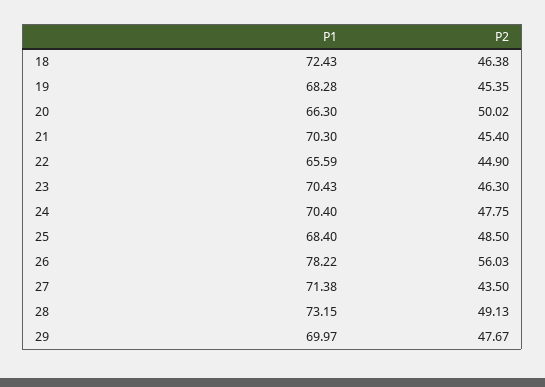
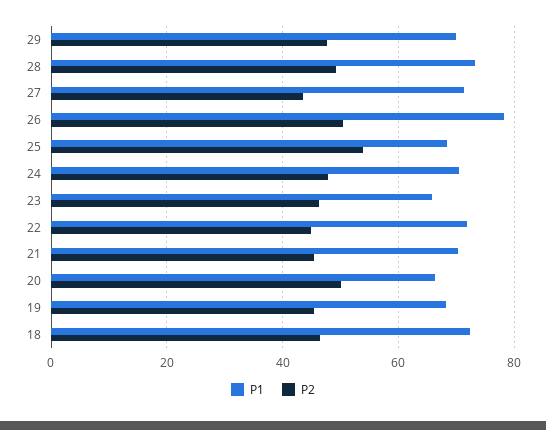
P1, 22: 65.59 -> 72
P1, 23: 70.43 -> 66
P2, 25: 48.5 -> 54
P2, 26: 56.03 -> 50

